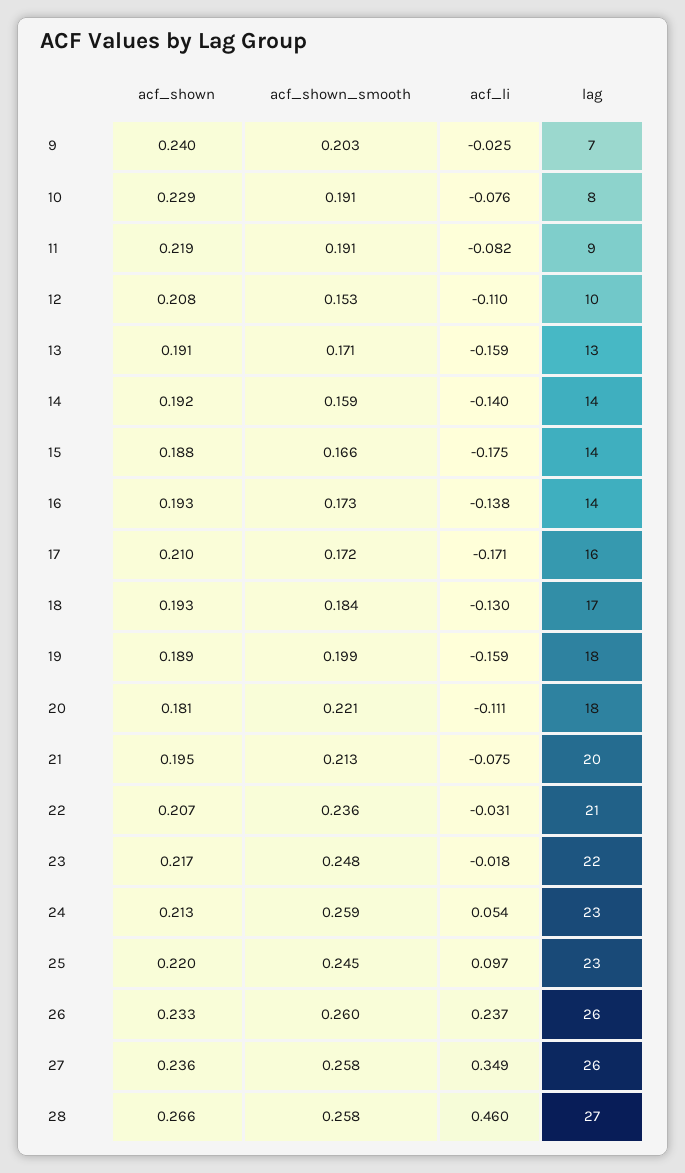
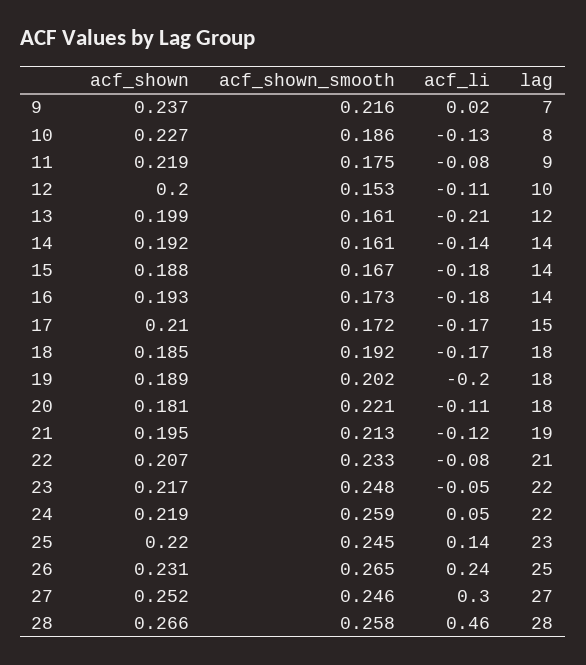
acf_shown, 9: 0.24 -> 0.237
acf_shown_smooth, 9: 0.203 -> 0.216
acf_li, 9: -0.025 -> 0.02
acf_shown, 10: 0.229 -> 0.227
acf_shown_smooth, 10: 0.191 -> 0.186
acf_li, 10: -0.076 -> -0.13
acf_shown_smooth, 11: 0.191 -> 0.175
acf_shown, 12: 0.208 -> 0.2
acf_shown, 13: 0.191 -> 0.199
acf_shown_smooth, 13: 0.171 -> 0.161
acf_li, 13: -0.159 -> -0.21
lag, 13: 13 -> 12
acf_shown_smooth, 14: 0.159 -> 0.161
acf_shown_smooth, 15: 0.166 -> 0.167
acf_li, 16: -0.138 -> -0.18
lag, 17: 16 -> 15
acf_shown, 18: 0.193 -> 0.185
acf_shown_smooth, 18: 0.184 -> 0.192
acf_li, 18: -0.13 -> -0.17
lag, 18: 17 -> 18
acf_shown_smooth, 19: 0.199 -> 0.202
acf_li, 19: -0.159 -> -0.2
acf_li, 21: -0.075 -> -0.12
lag, 21: 20 -> 19
acf_shown_smooth, 22: 0.236 -> 0.233
acf_li, 22: -0.031 -> -0.08
acf_li, 23: -0.018 -> -0.05
acf_shown, 24: 0.213 -> 0.219
lag, 24: 23 -> 22
acf_li, 25: 0.097 -> 0.14
acf_shown, 26: 0.233 -> 0.231
acf_shown_smooth, 26: 0.26 -> 0.265
lag, 26: 26 -> 25
acf_shown, 27: 0.236 -> 0.252
acf_shown_smooth, 27: 0.258 -> 0.246
acf_li, 27: 0.349 -> 0.3
lag, 27: 26 -> 27
lag, 28: 27 -> 28

